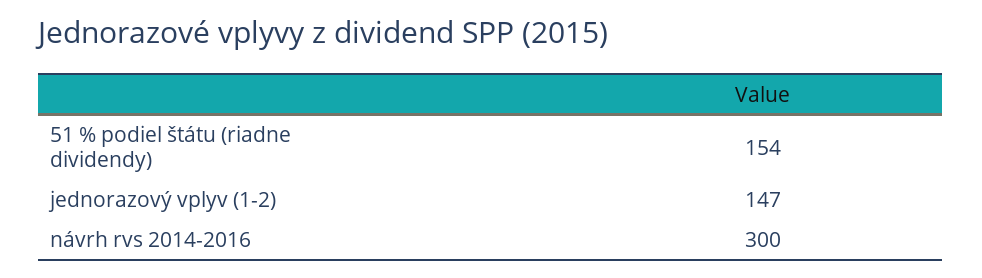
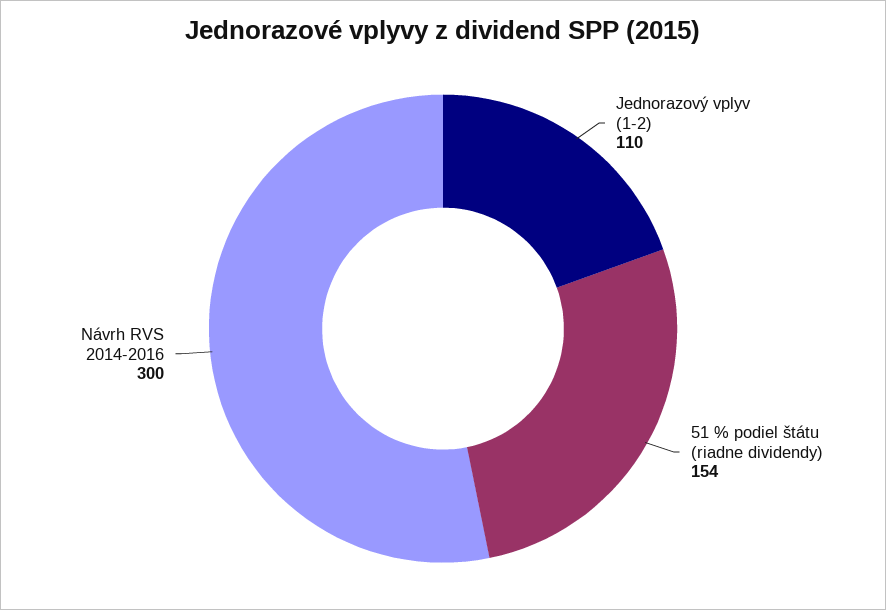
jednorazový vplyv (1-2): 147 -> 110

